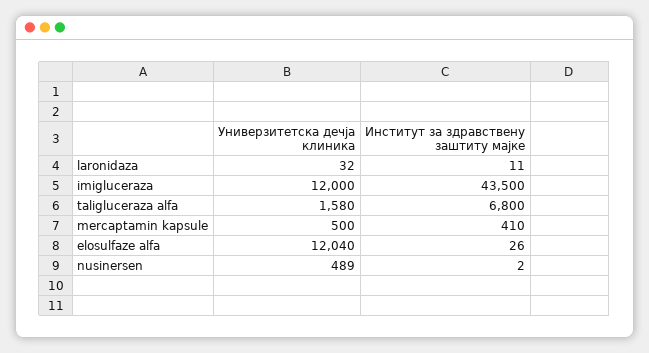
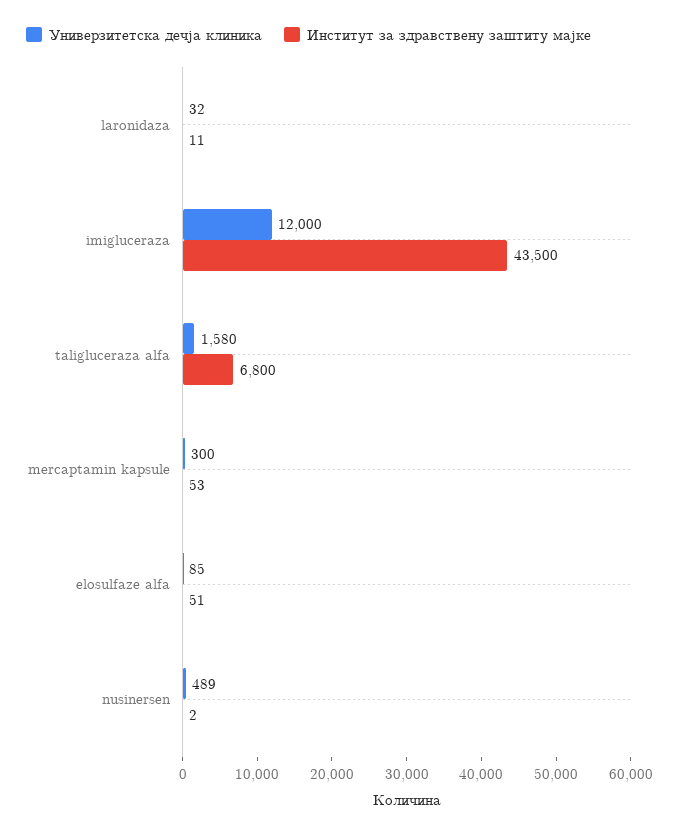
Универзитетска дечја клиника, mercaptamin kapsule: 500 -> 300
Институт за здравствену заштиту мајке, mercaptamin kapsule: 410 -> 53
Универзитетска дечја клиника, elosulfaze alfa: 12040 -> 85
Институт за здравствену заштиту мајке, elosulfaze alfa: 26 -> 51

